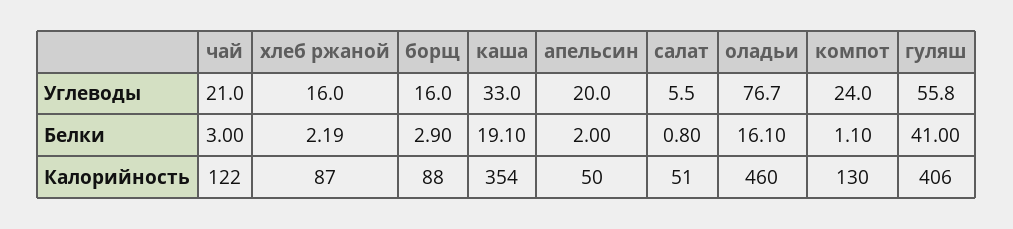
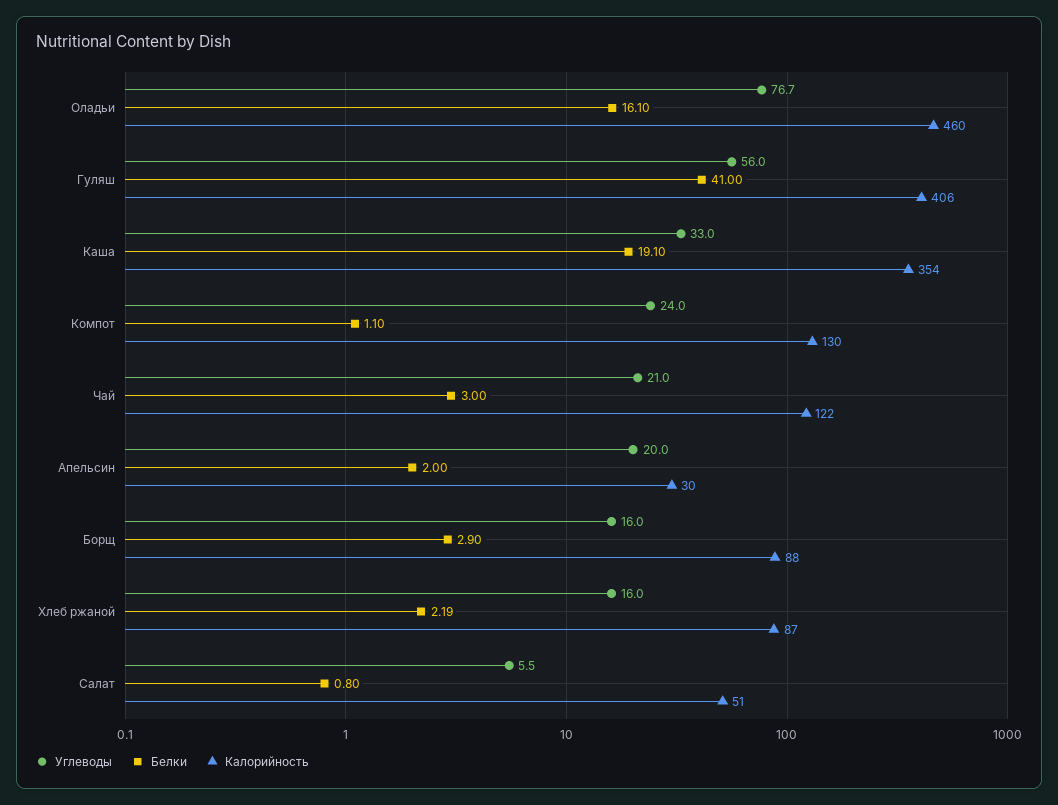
Углеводы, гуляш: 55.8 -> 56
Калорийность, апельсин: 50 -> 30

